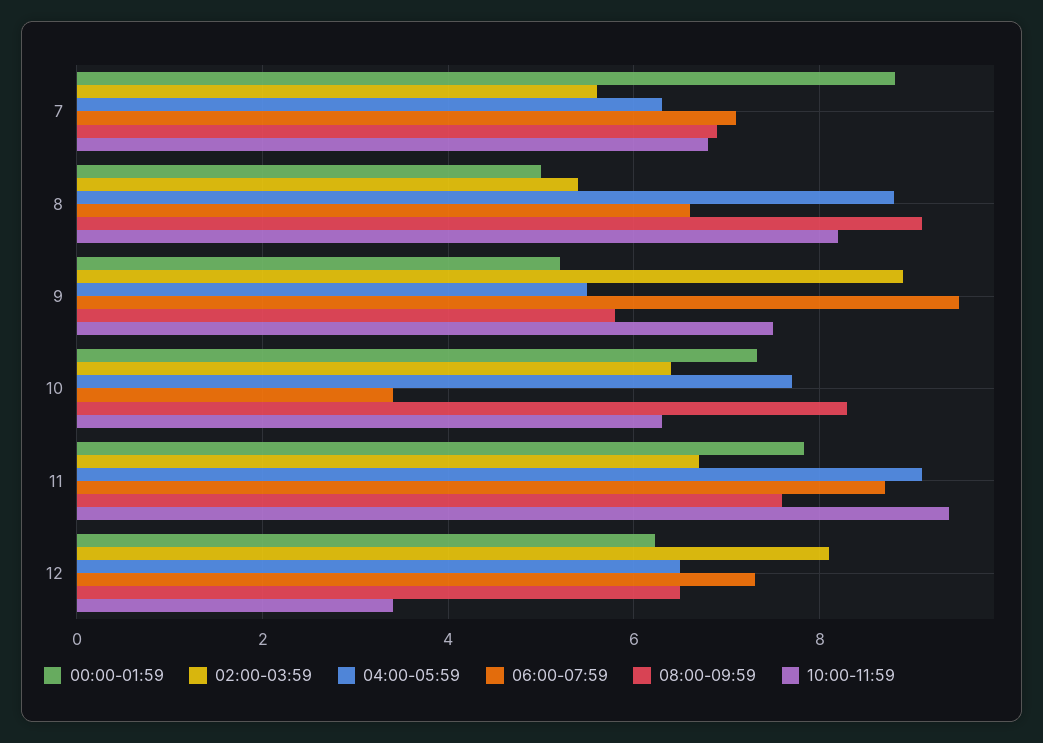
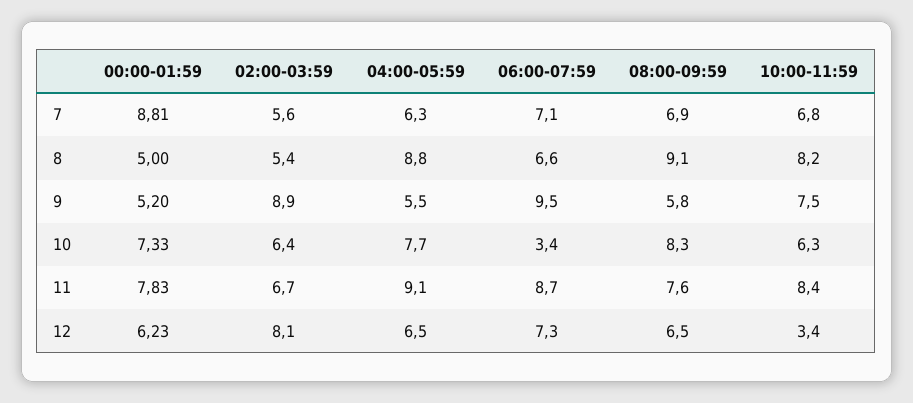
10:00-11:59, 11: 9.4 -> 8.4

